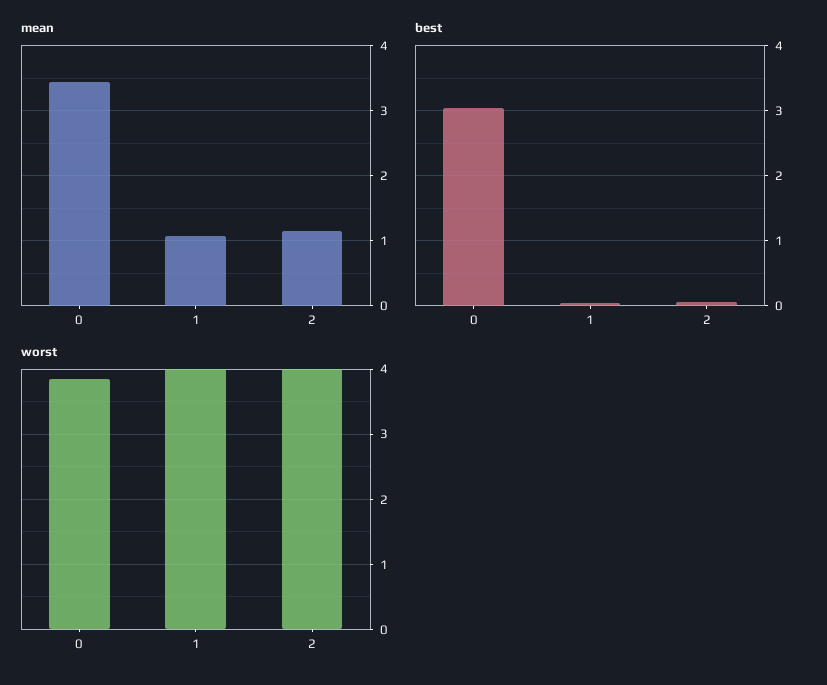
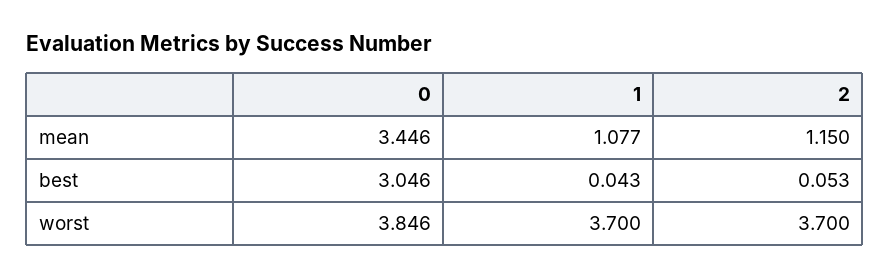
worst, 1: 4 -> 3.7
worst, 2: 4 -> 3.7

